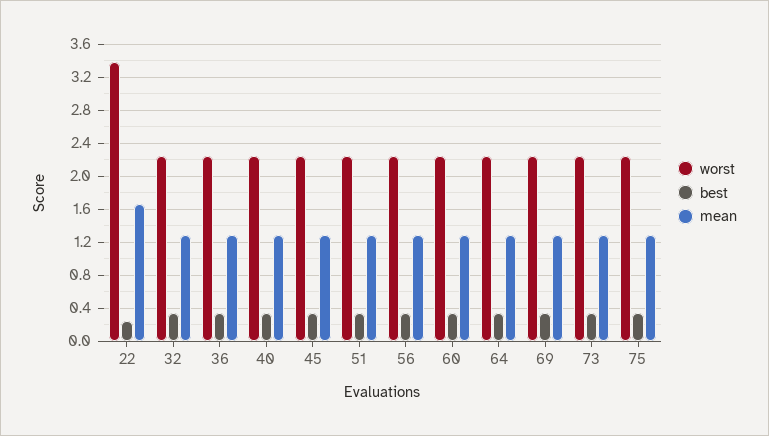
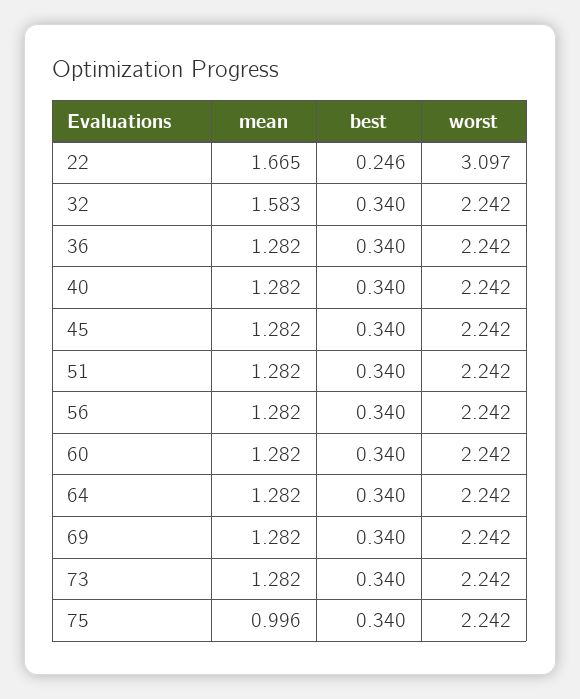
worst, 22: 3.4 -> 3.097
mean, 32: 1.3 -> 1.583
mean, 75: 1.3 -> 0.996

